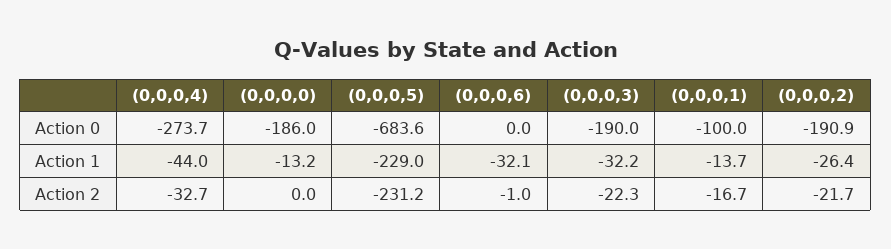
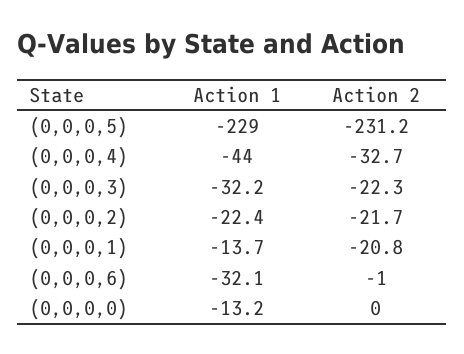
(0,0,0,4), Action 0: -273.7 -> none
(0,0,0,0), Action 0: -186 -> none
(0,0,0,5), Action 0: -683.6 -> none
(0,0,0,6), Action 0: 0 -> none
(0,0,0,3), Action 0: -190 -> none
(0,0,0,1), Action 0: -100 -> none
(0,0,0,2), Action 0: -190.9 -> none
(0,0,0,2), Action 1: -26.4 -> -22.4
(0,0,0,1), Action 2: -16.7 -> -20.8

